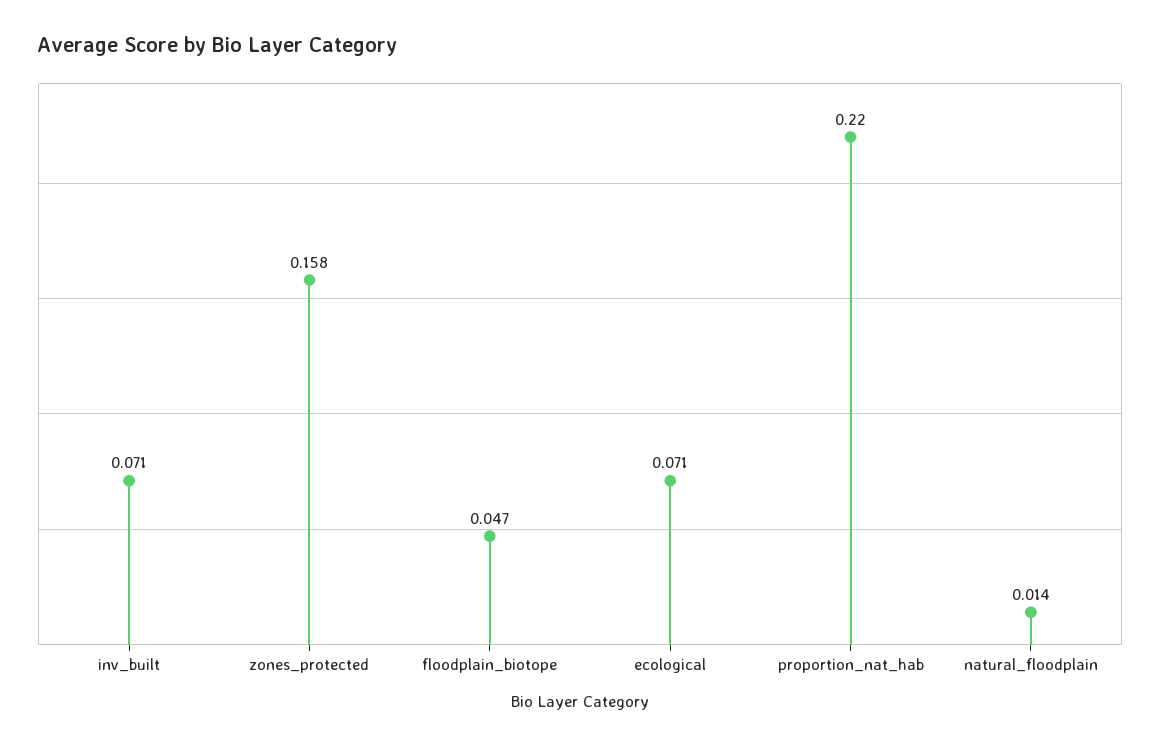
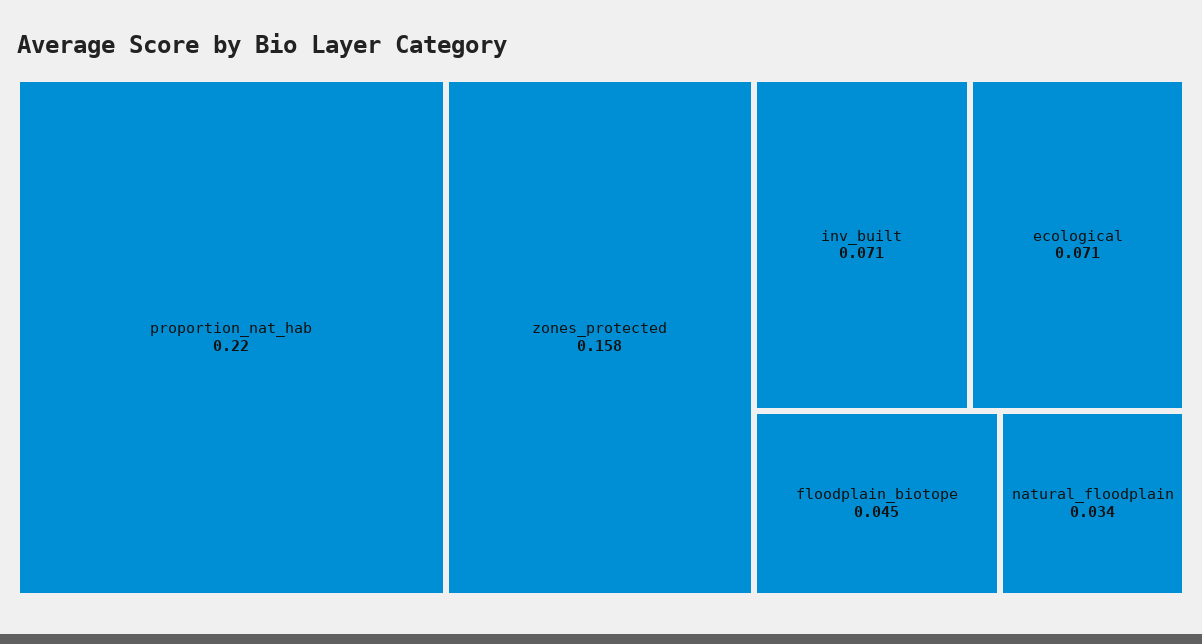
floodplain_biotope: 0.047 -> 0.045
natural_floodplain: 0.014 -> 0.034

